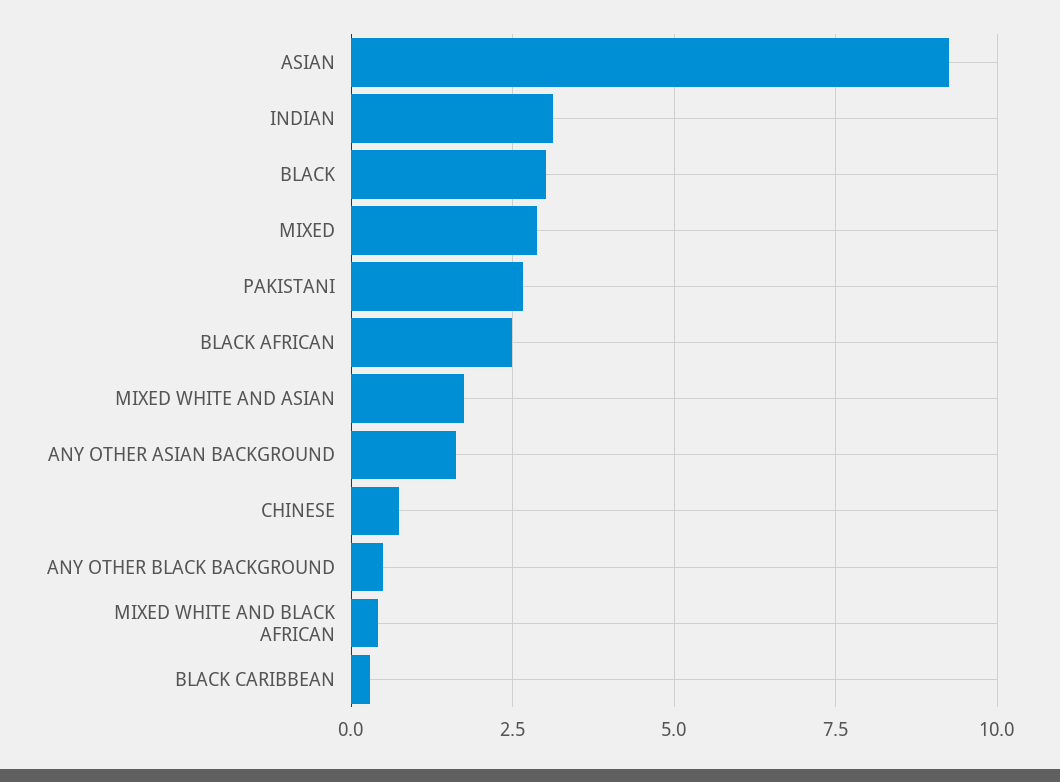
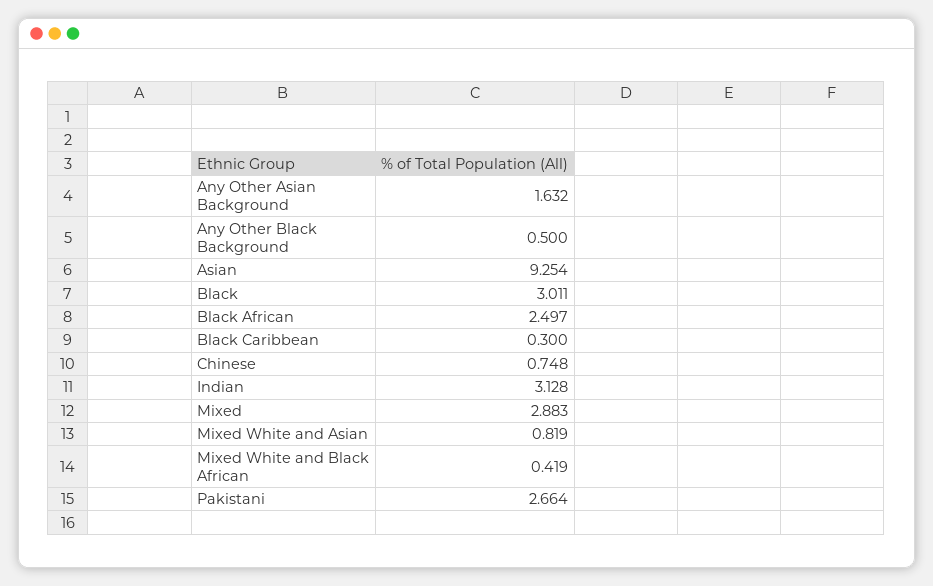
MIXED WHITE AND ASIAN: 1.75 -> 0.819

